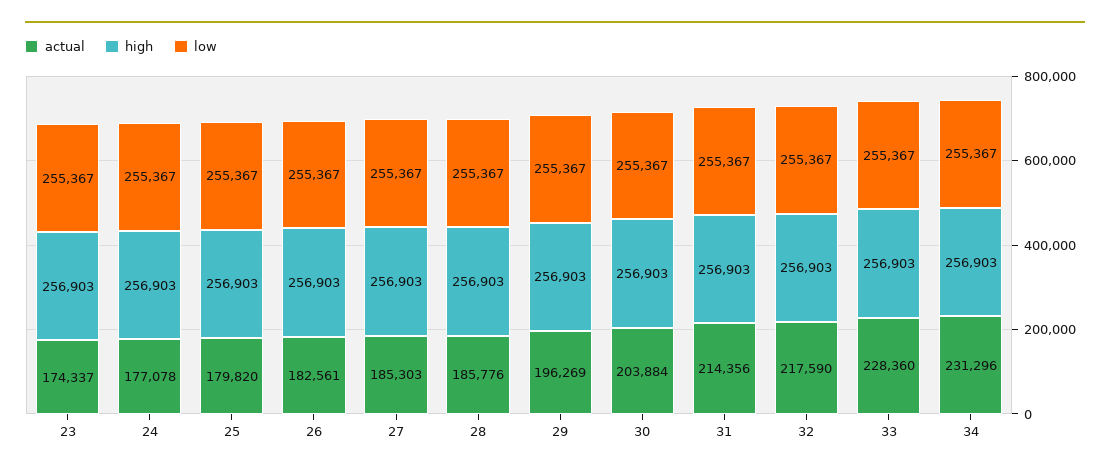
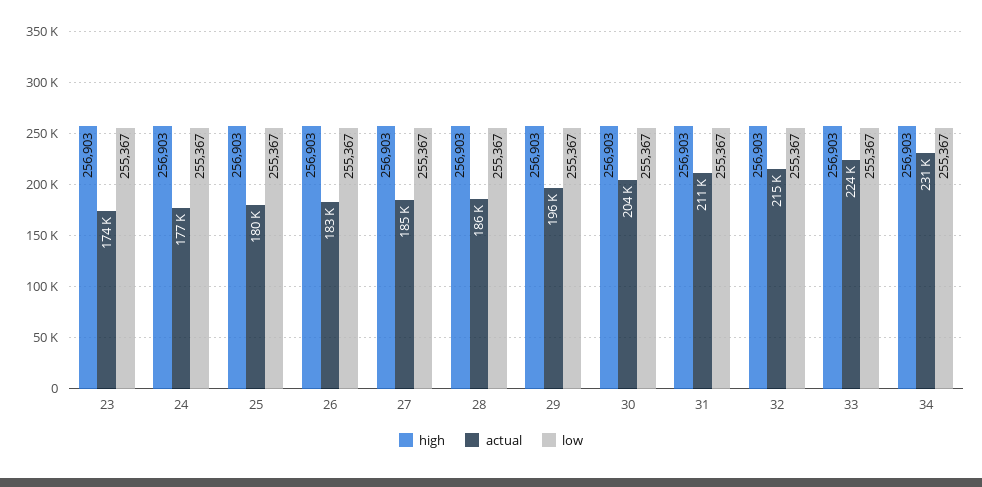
actual, 31: 214356 -> 211000
actual, 32: 217590 -> 215000
actual, 33: 228360 -> 224000

